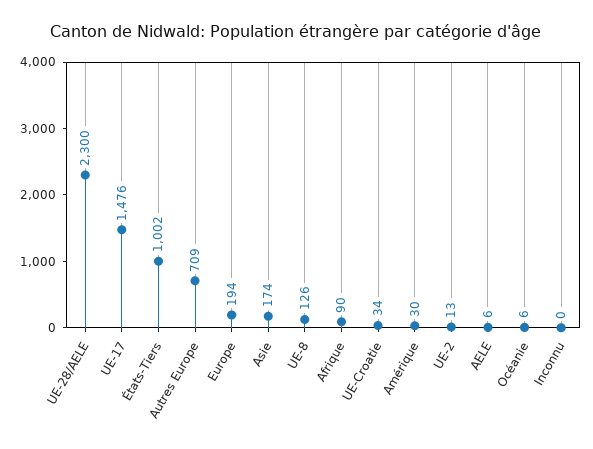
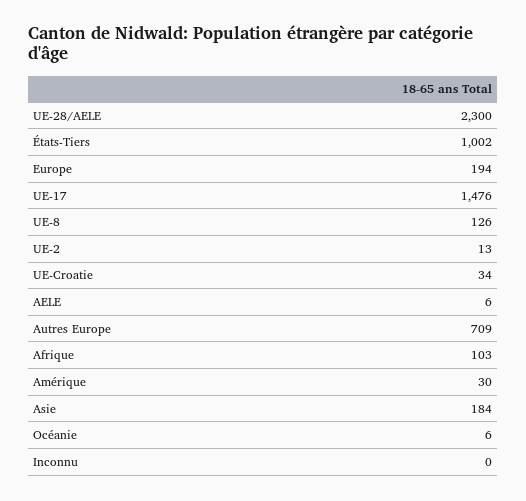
Asie: 174 -> 184
Afrique: 90 -> 103

